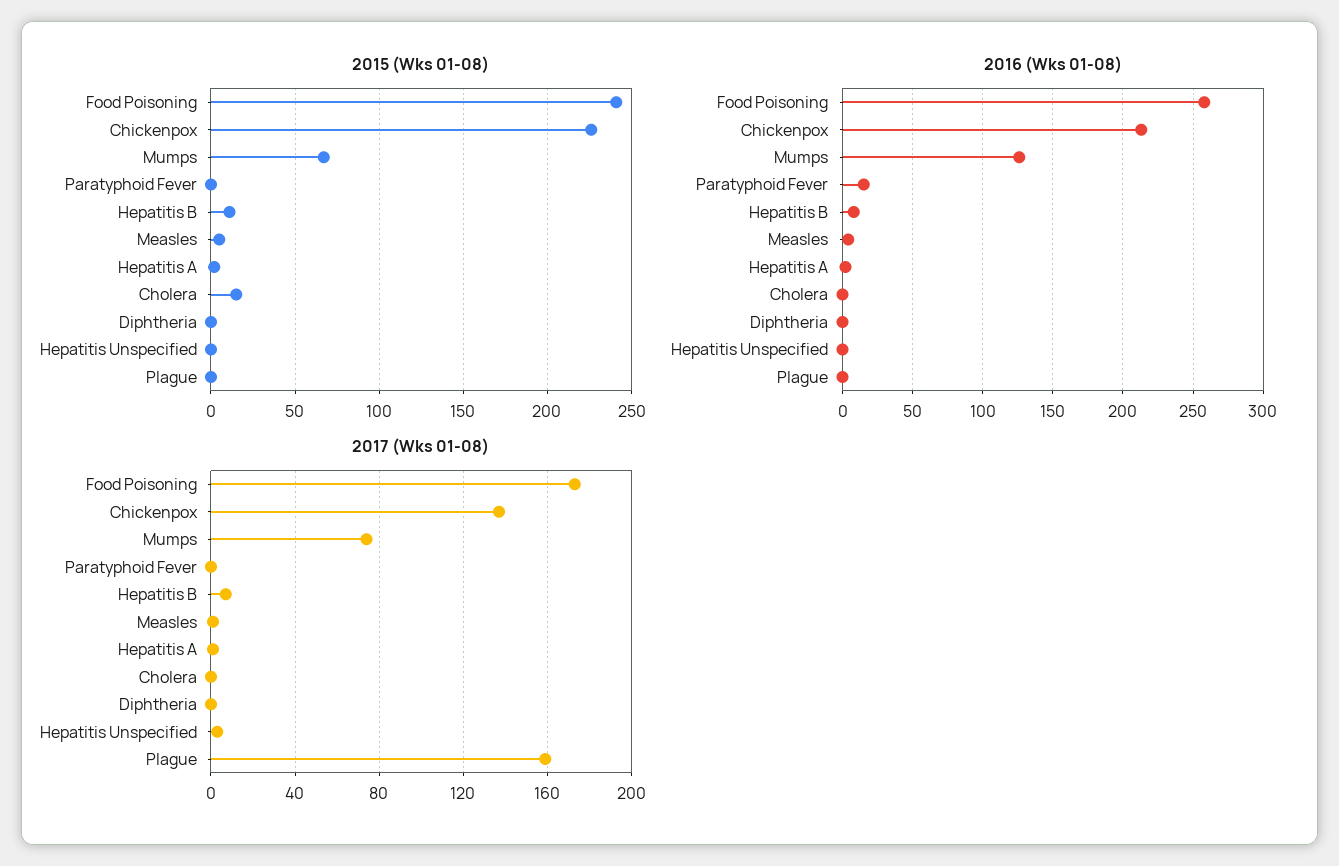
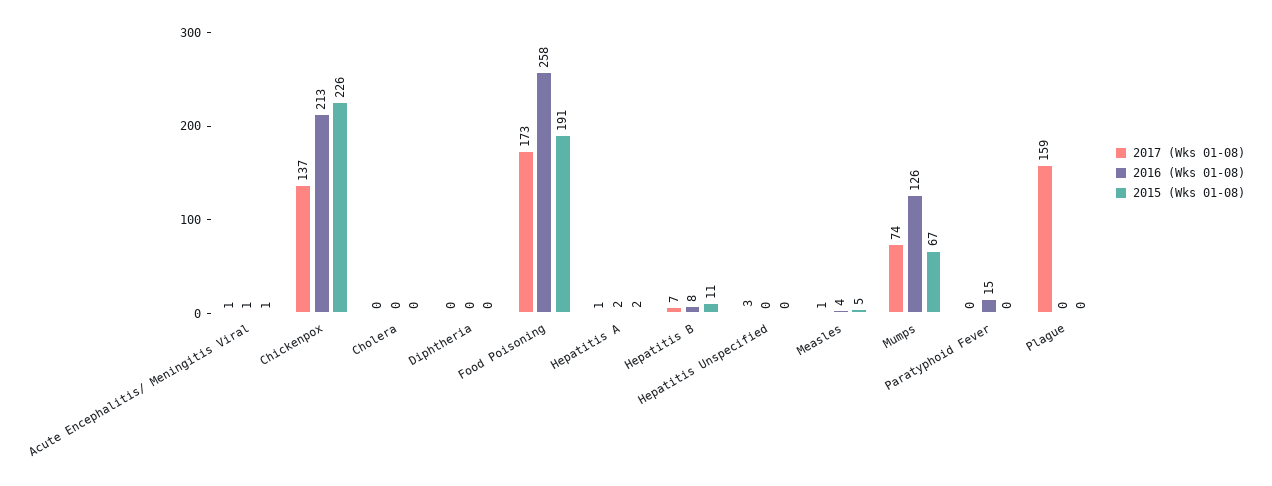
2015 (Wks 01-08), Food Poisoning: 240 -> 191
2015 (Wks 01-08), Cholera: 15 -> 0
2017 (Wks 01-08), Acute Encephalitis/ Meningitis Viral: none -> 1
2016 (Wks 01-08), Acute Encephalitis/ Meningitis Viral: none -> 1
2015 (Wks 01-08), Acute Encephalitis/ Meningitis Viral: none -> 1

